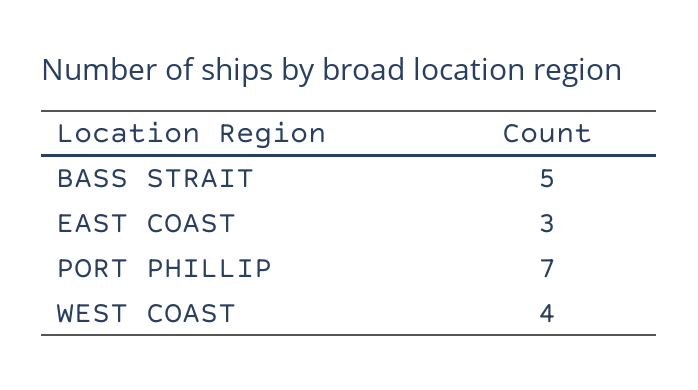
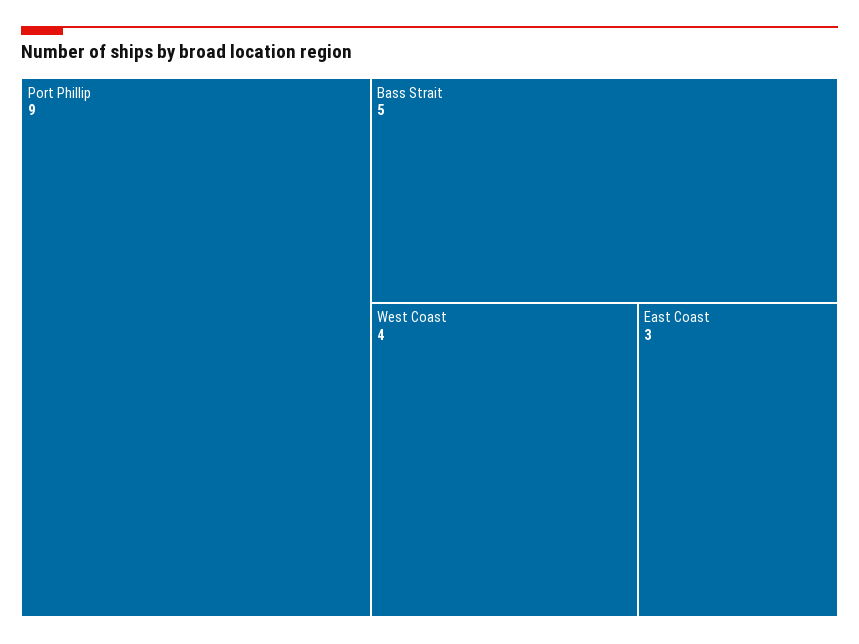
PORT PHILLIP: 7 -> 9

